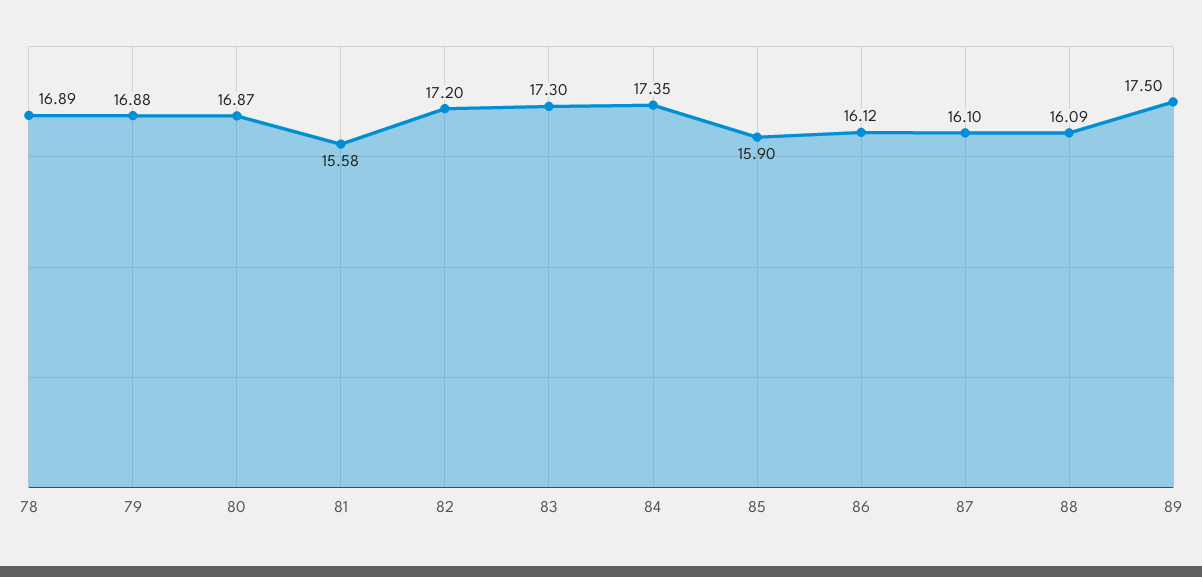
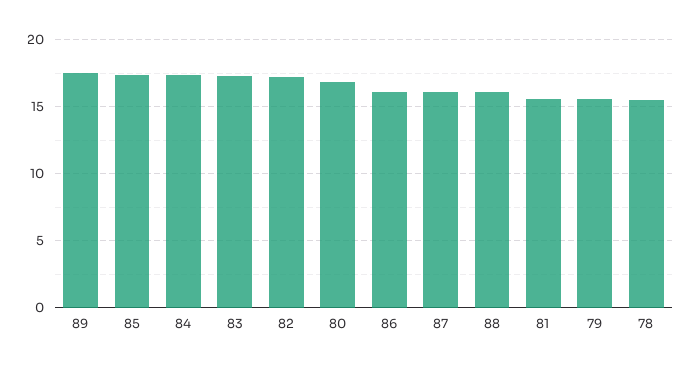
78: 16.89 -> 15.5
79: 16.88 -> 15.5
85: 15.9 -> 17.5

